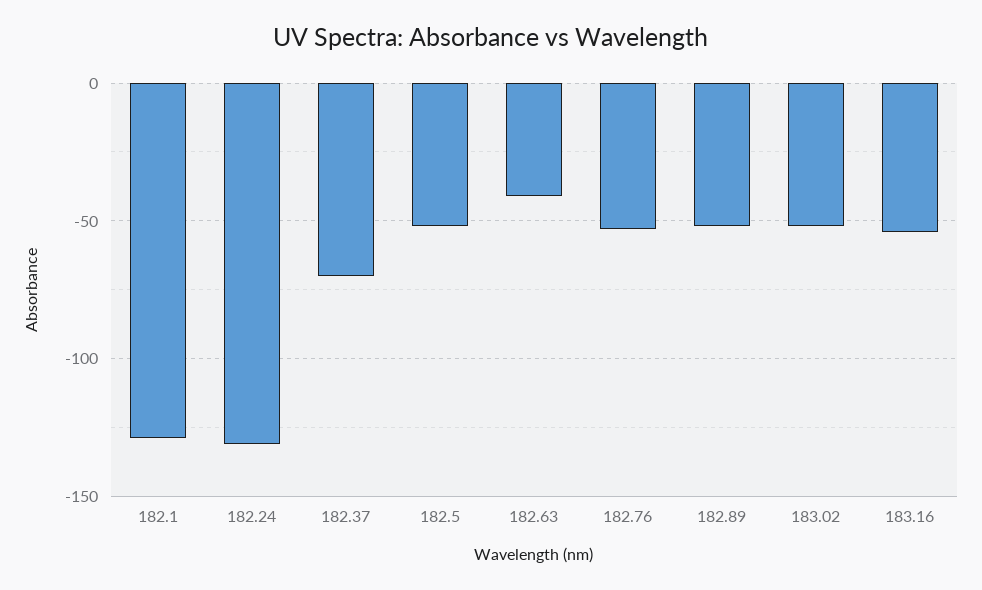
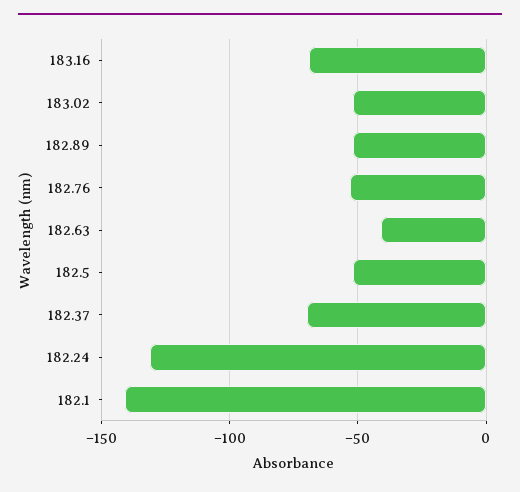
182.1: -130 -> -140
183.16: -55 -> -70

